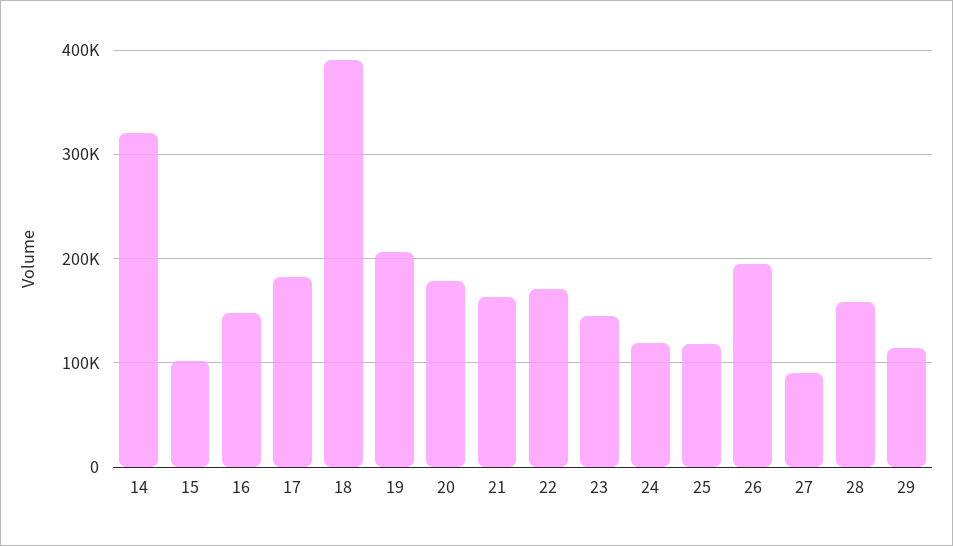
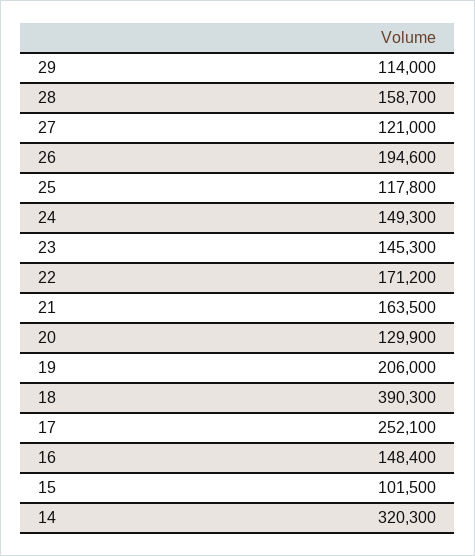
17: 180000 -> 252100
20: 180000 -> 129900
24: 120000 -> 149300
27: 90000 -> 121000

